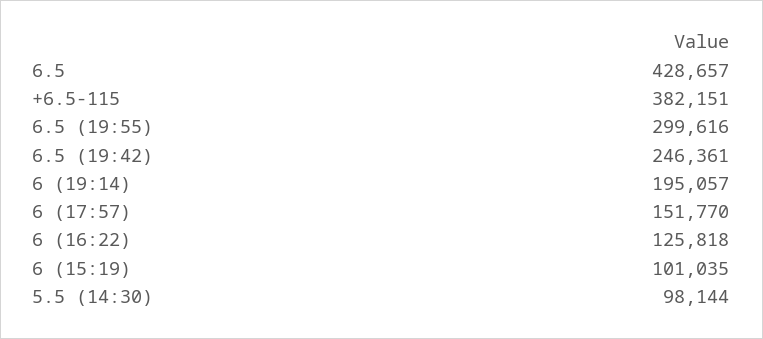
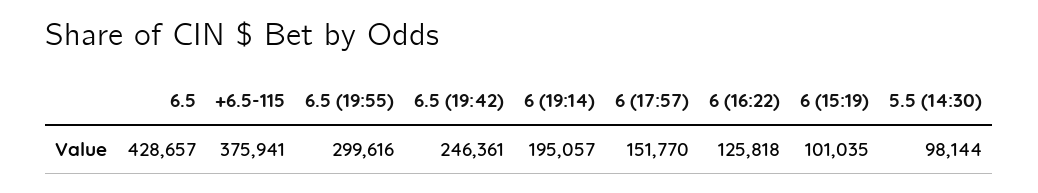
+6.5-115: 382151 -> 375941

